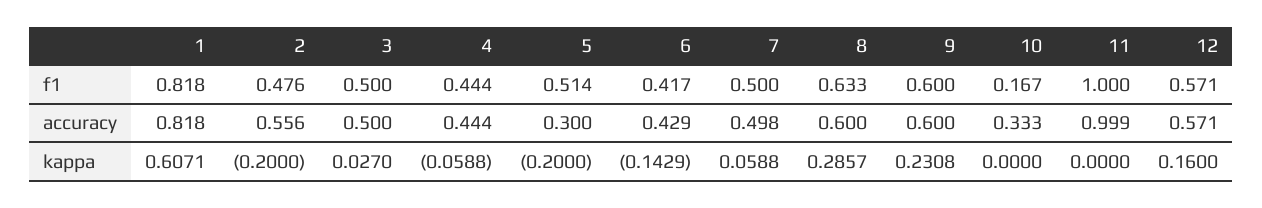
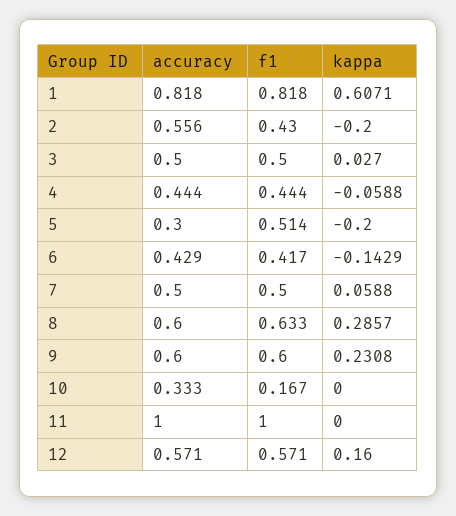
2, f1: 0.476 -> 0.43
7, accuracy: 0.498 -> 0.5
11, accuracy: 0.999 -> 1

